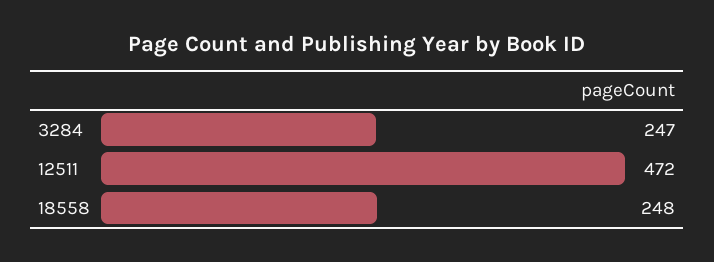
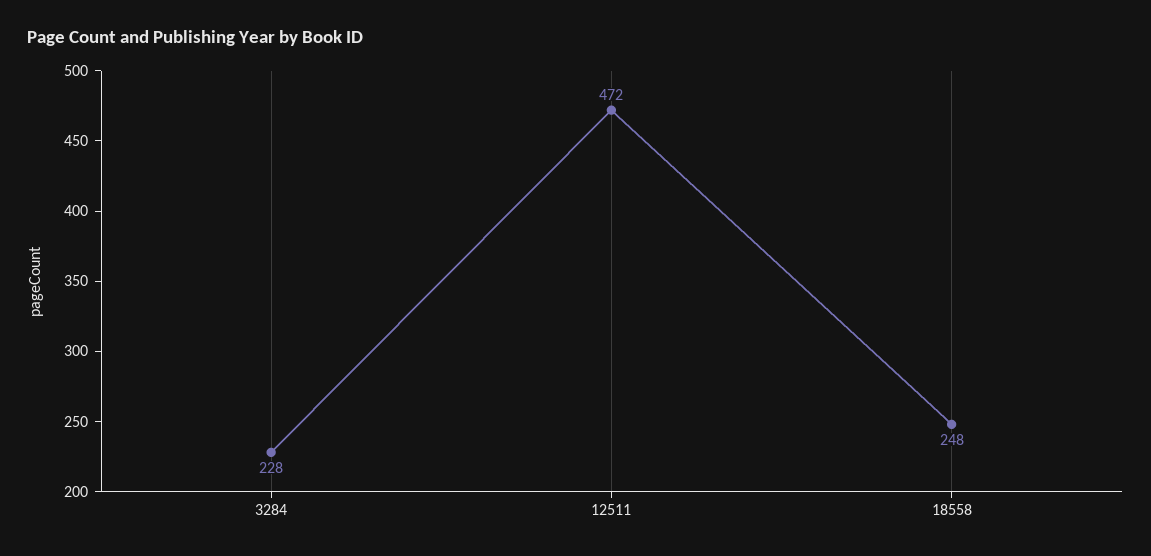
3284: 247 -> 228

